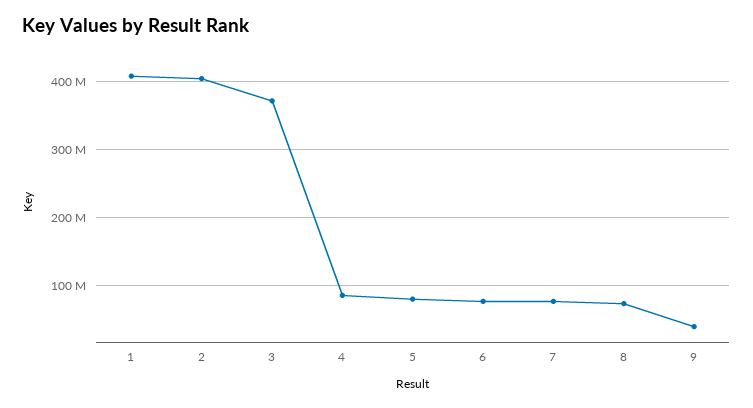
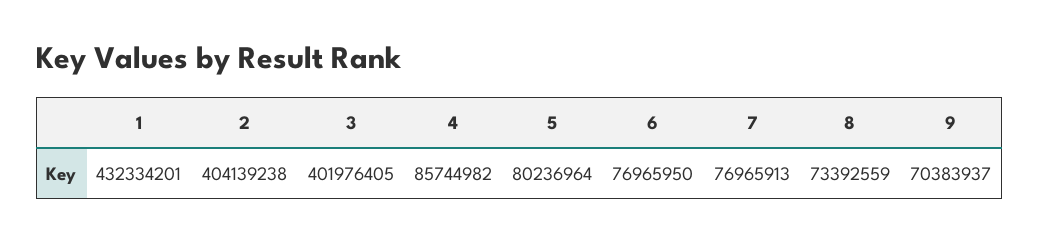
1: 410000000 -> 432334201
3: 370000000 -> 401976405
9: 40000000 -> 70383937

